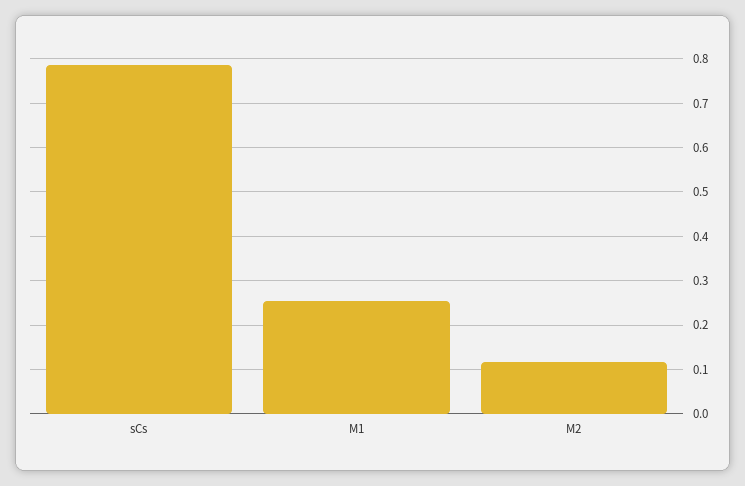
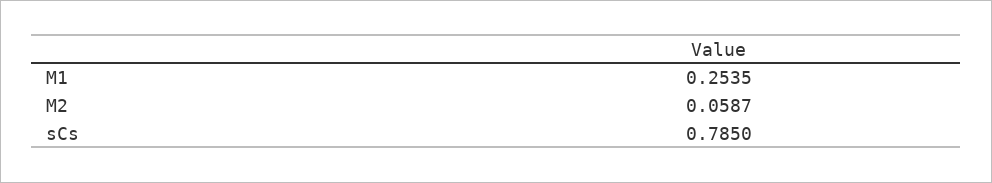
M2: 0.12 -> 0.0587

